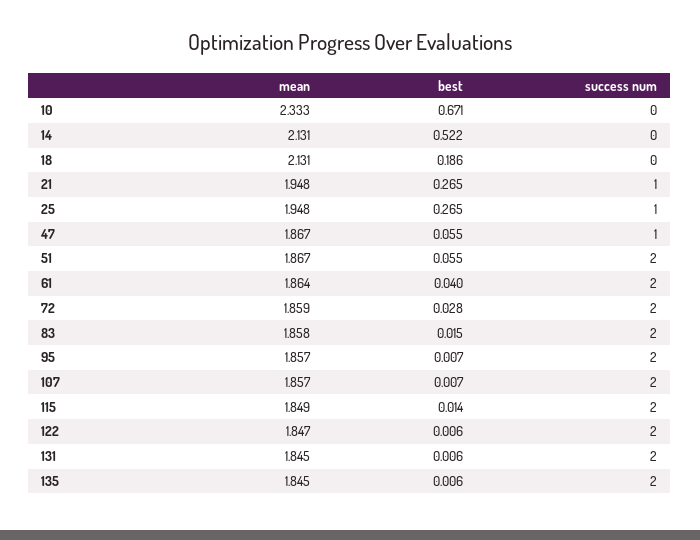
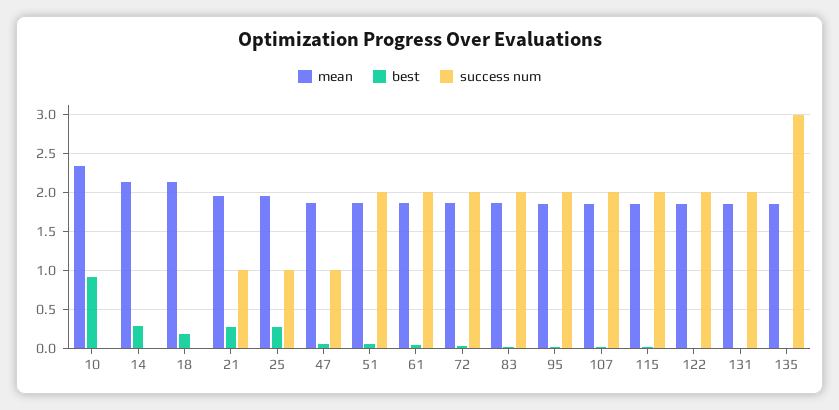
best, 10: 0.671 -> 0.9
best, 14: 0.522 -> 0.3
success num, 135: 2 -> 3

